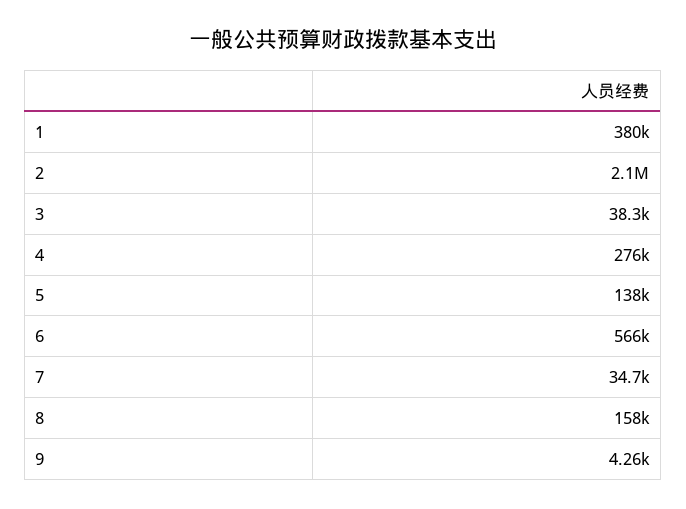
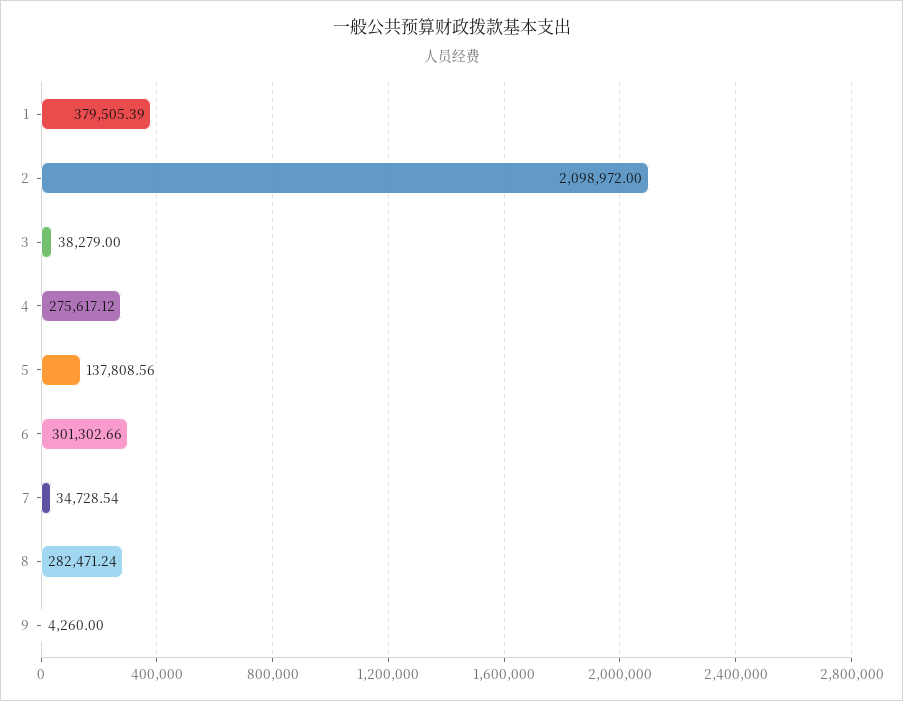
6: 566000 -> 301302.66
8: 158000 -> 282471.24

